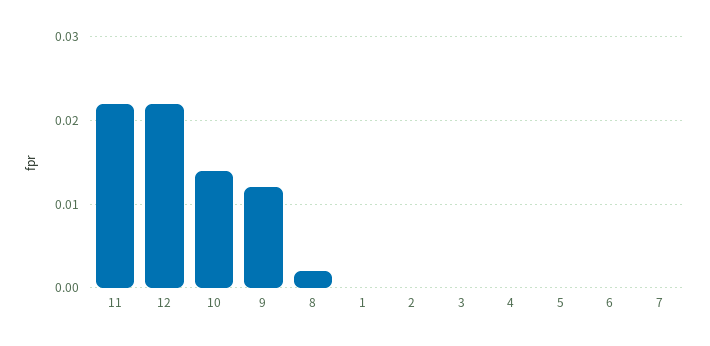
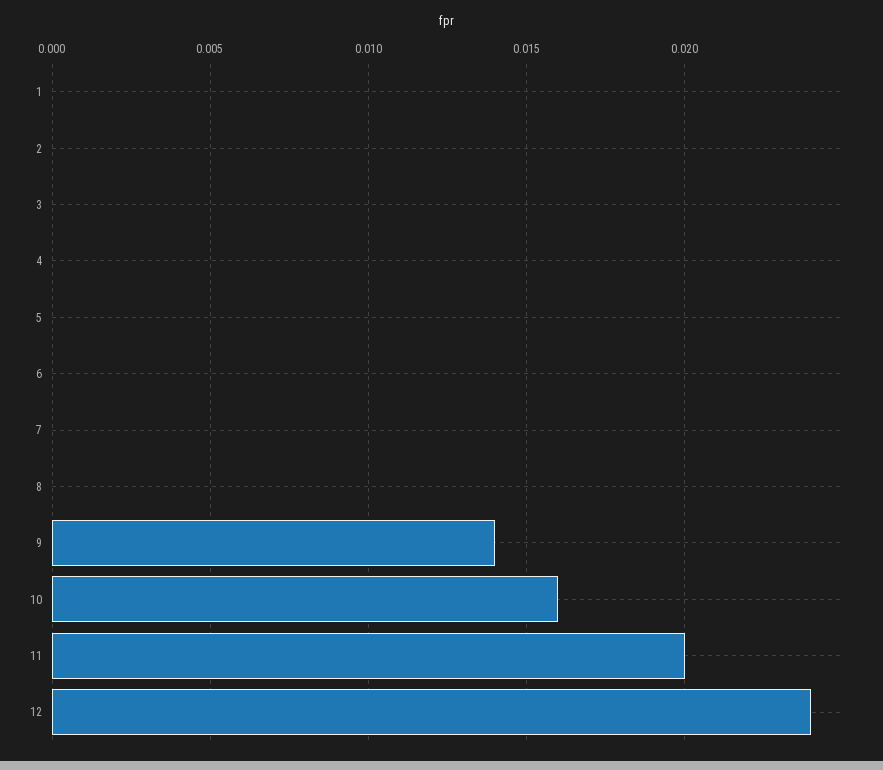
11: 0.022 -> 0.02
12: 0.022 -> 0.024
10: 0.014 -> 0.016
9: 0.012 -> 0.014
8: 0.002 -> 0

